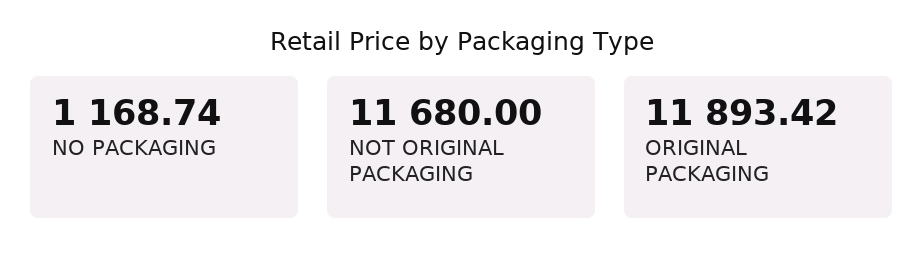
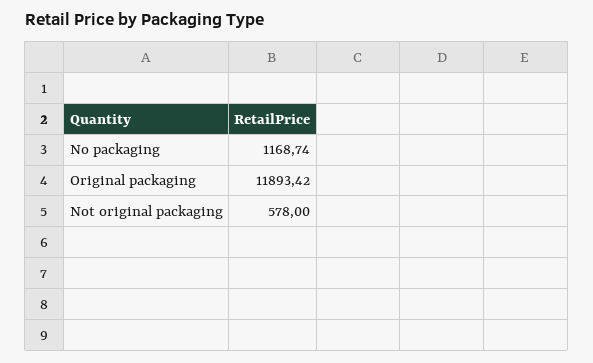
NOT ORIGINAL PACKAGING: 11680 -> 578

